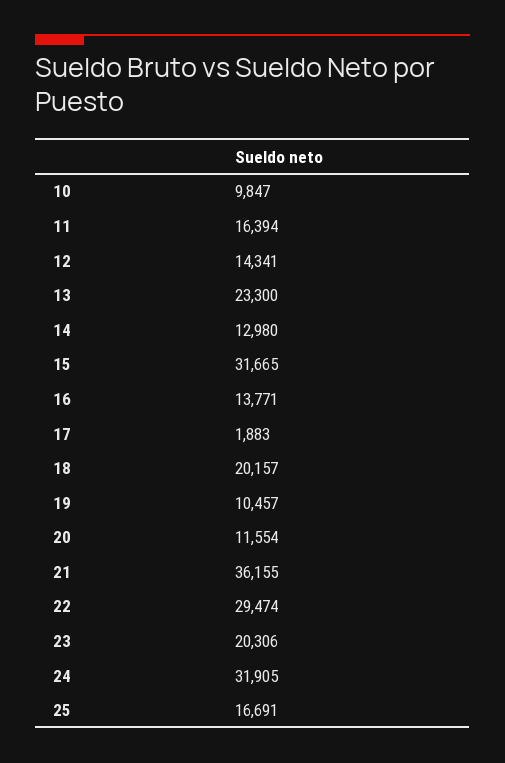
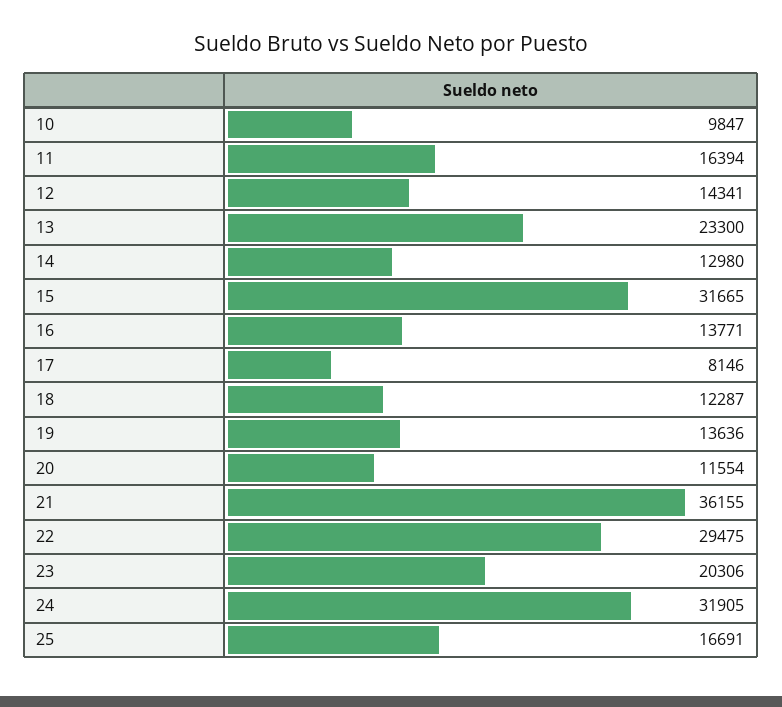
17: 1883 -> 8146
18: 20157 -> 12287
19: 10457 -> 13636
22: 29474 -> 29475

